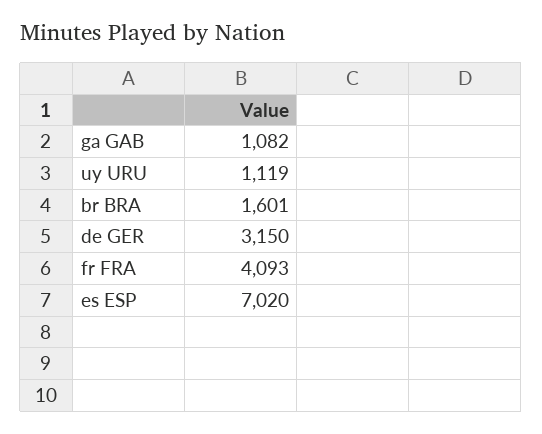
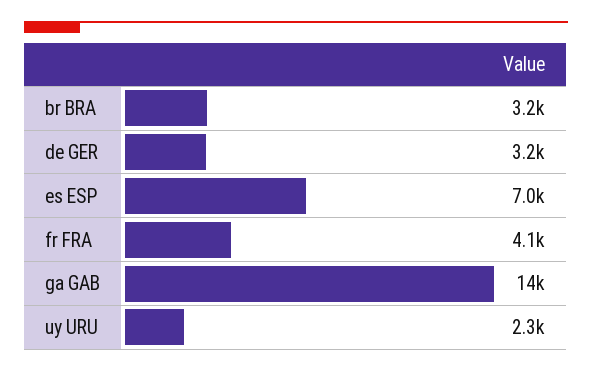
ga GAB: 1082 -> 14000
uy URU: 1119 -> 2300
br BRA: 1601 -> 3200

